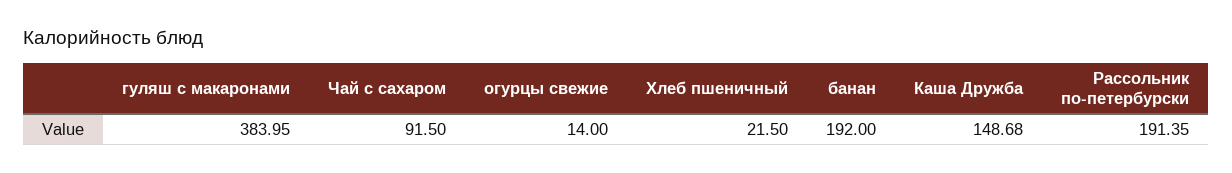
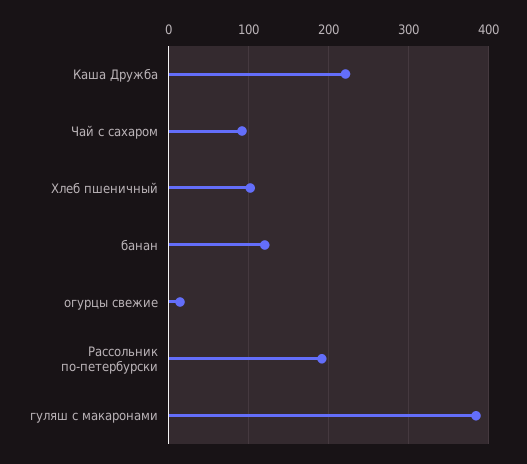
Хлеб пшеничный: 21.5 -> 100
банан: 192 -> 120
Каша Дружба: 148.68 -> 220

